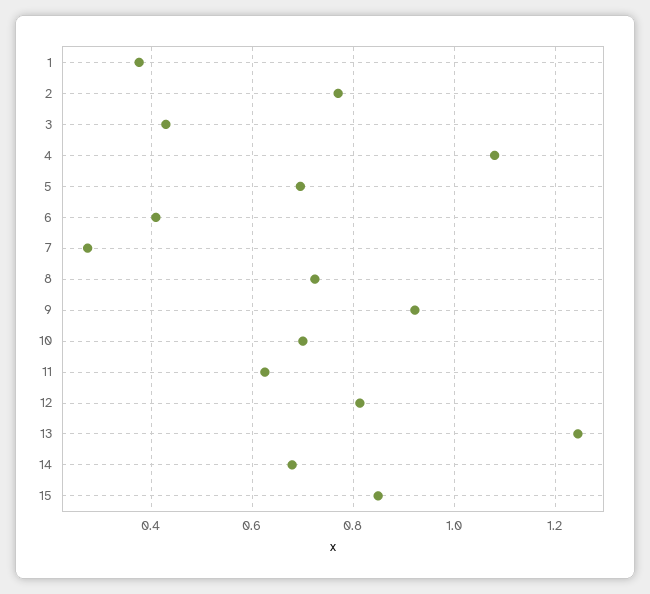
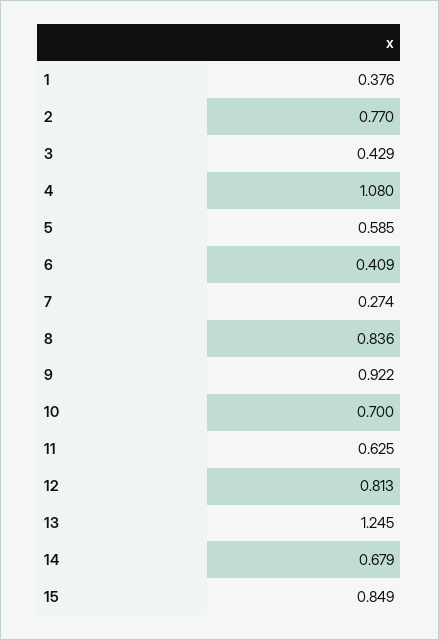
5: 0.7 -> 0.585
8: 0.72 -> 0.836

